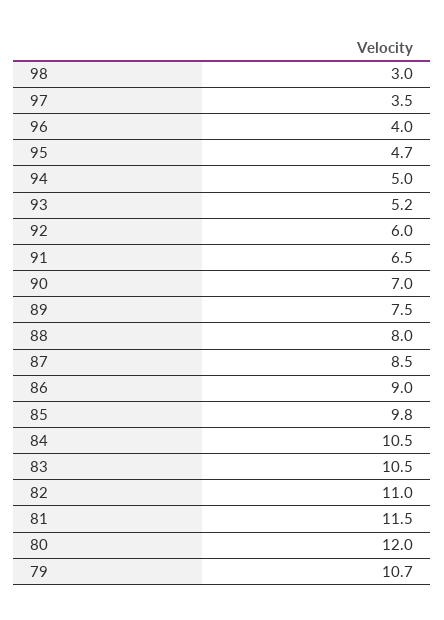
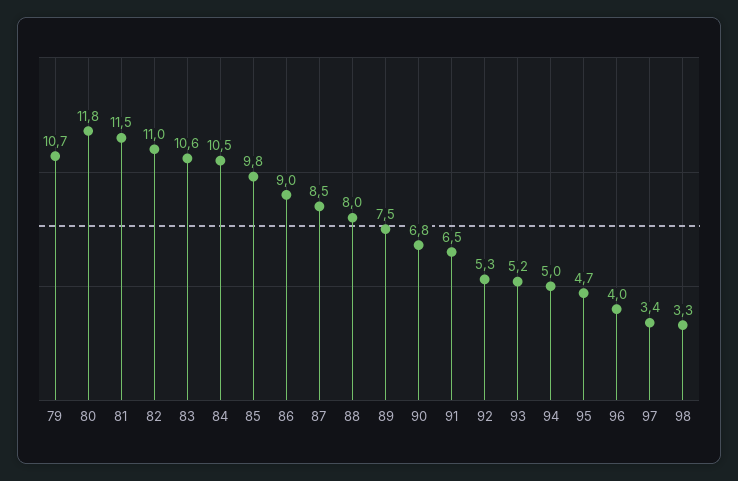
98: 3 -> 3.3
97: 3.5 -> 3.4
92: 6 -> 5.3
90: 7 -> 6.8
83: 10.5 -> 10.6
80: 12 -> 11.8

